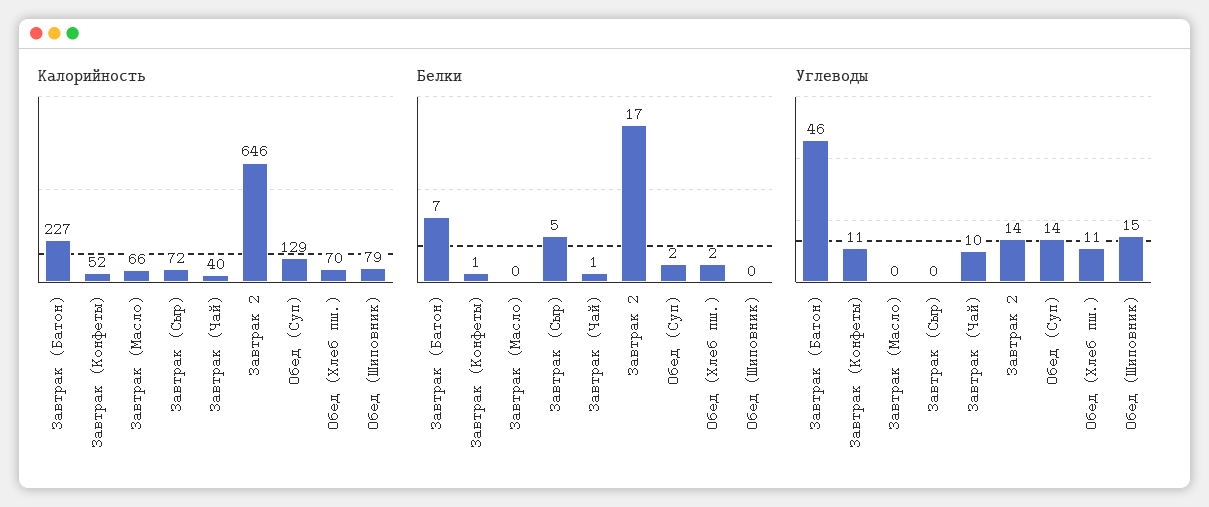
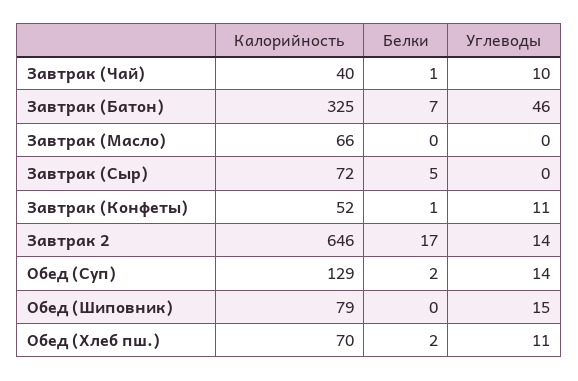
Калорийность, Завтрак (Батон): 227 -> 325

